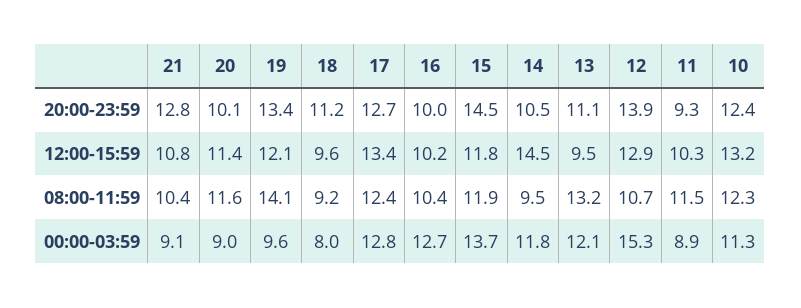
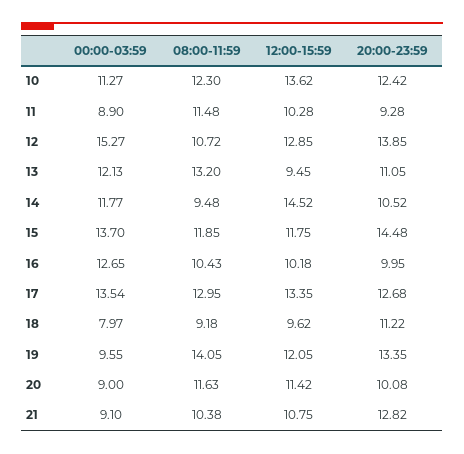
10, 12:00-15:59: 13.2 -> 13.62
17, 08:00-11:59: 12.4 -> 12.95
17, 00:00-03:59: 12.8 -> 13.54

